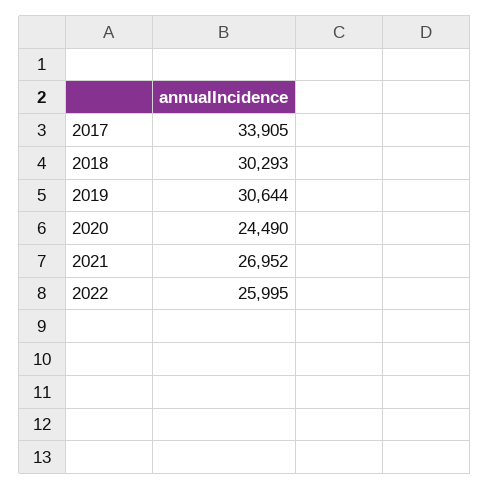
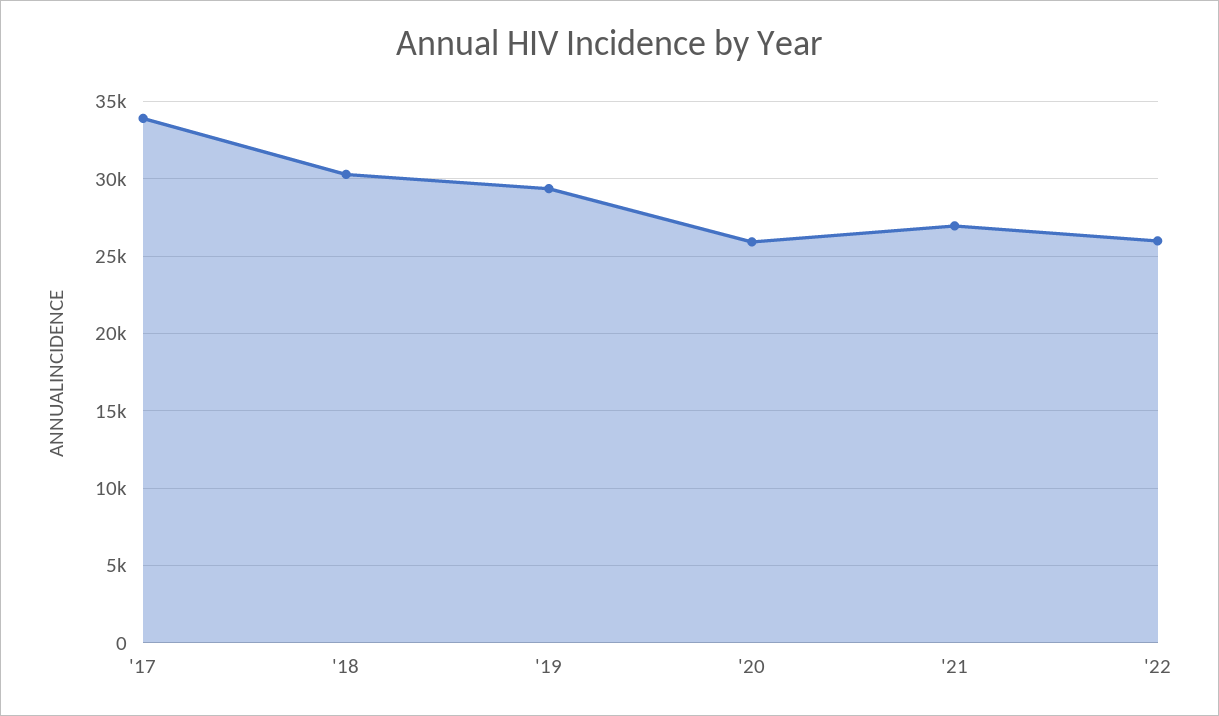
2019: 30644 -> 29500
2020: 24490 -> 26000

